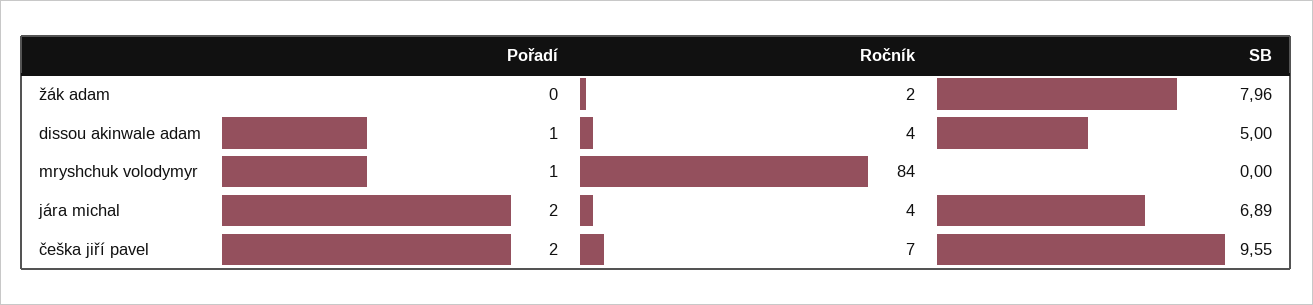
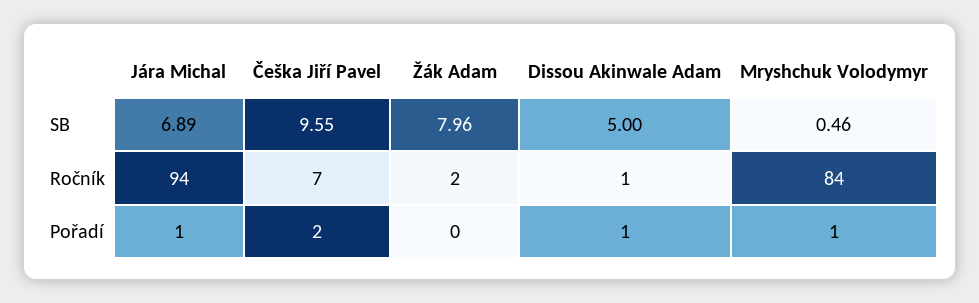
Ročník, dissou akinwale adam: 4 -> 1
SB, mryshchuk volodymyr: 0 -> 0.46
Pořadí, jára michal: 2 -> 1
Ročník, jára michal: 4 -> 94

